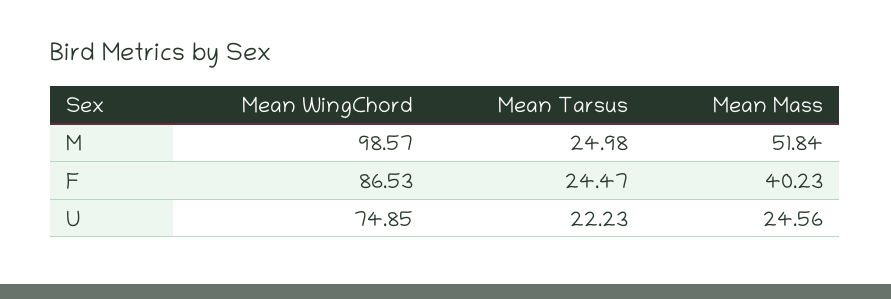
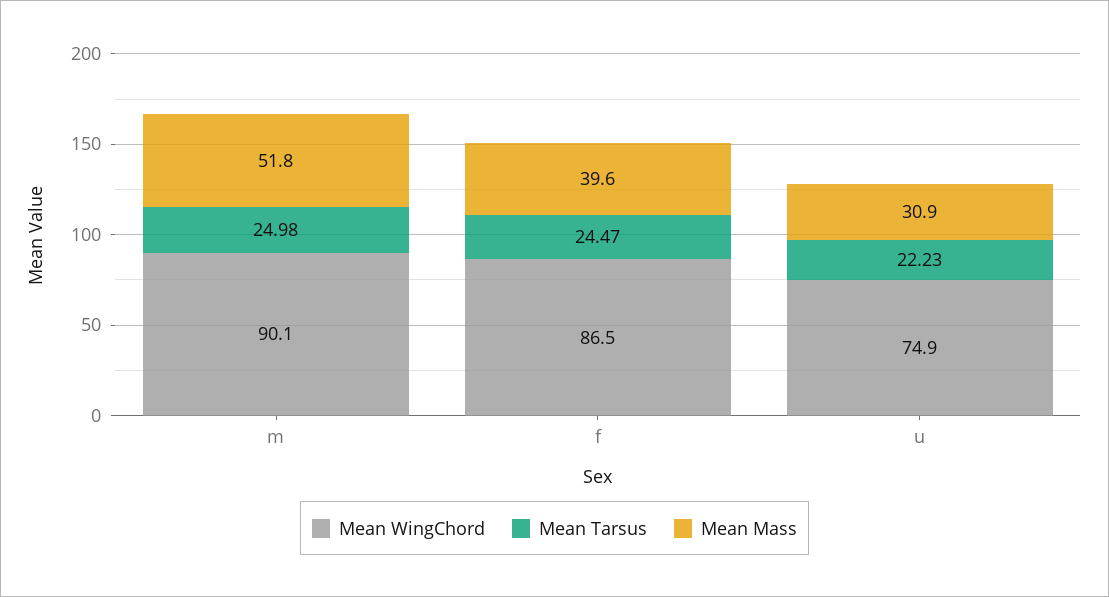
Mean WingChord, M: 98.57 -> 90.1
Mean Mass, F: 40.23 -> 39.6
Mean Mass, U: 24.56 -> 30.9

